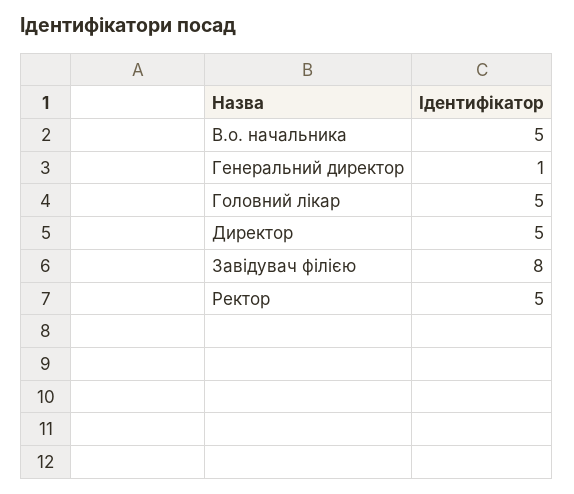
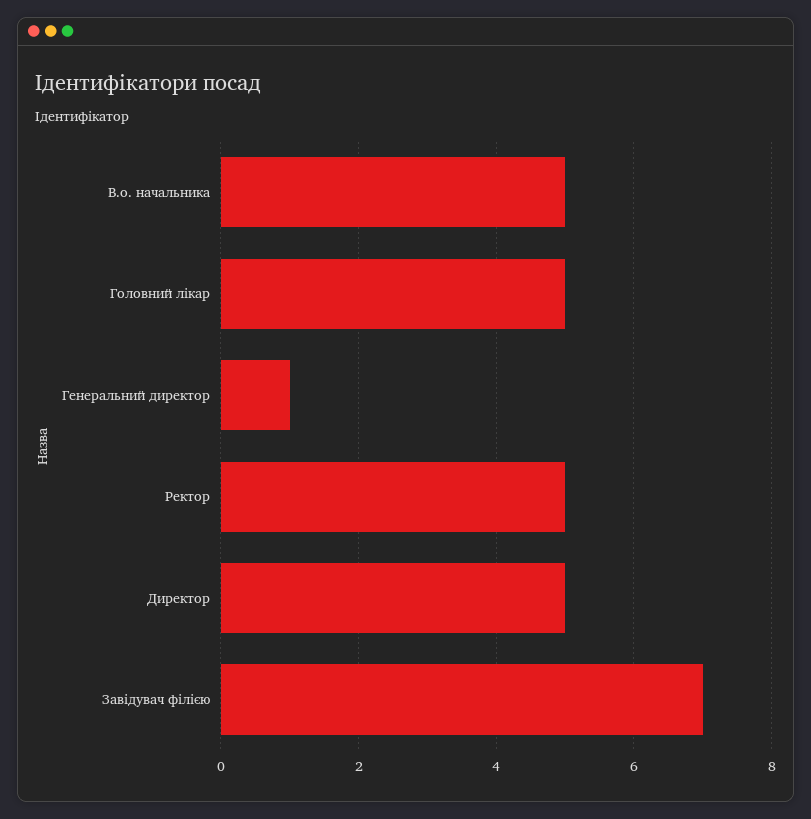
Завідувач філією: 8 -> 7

